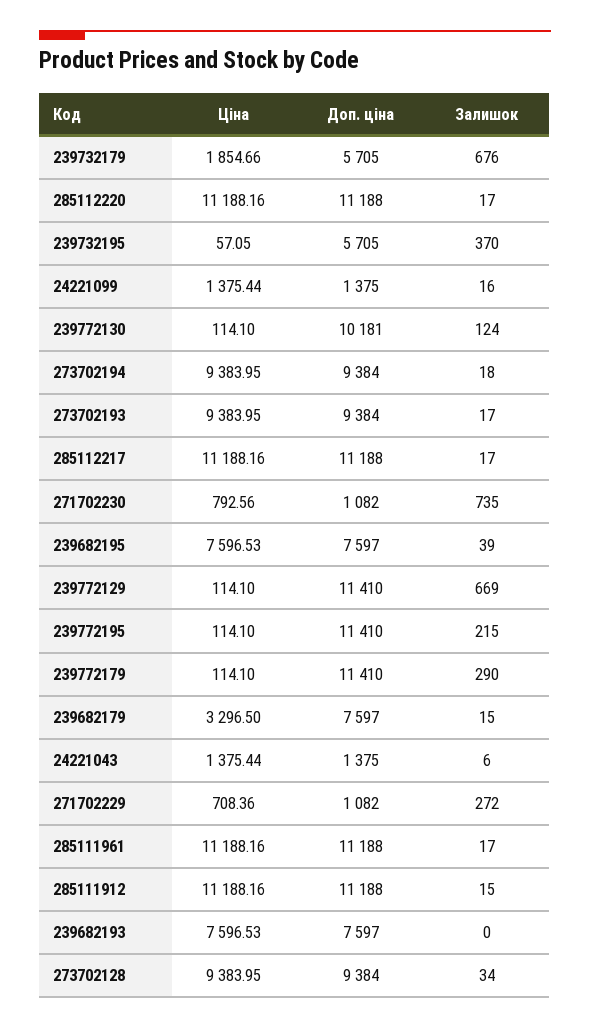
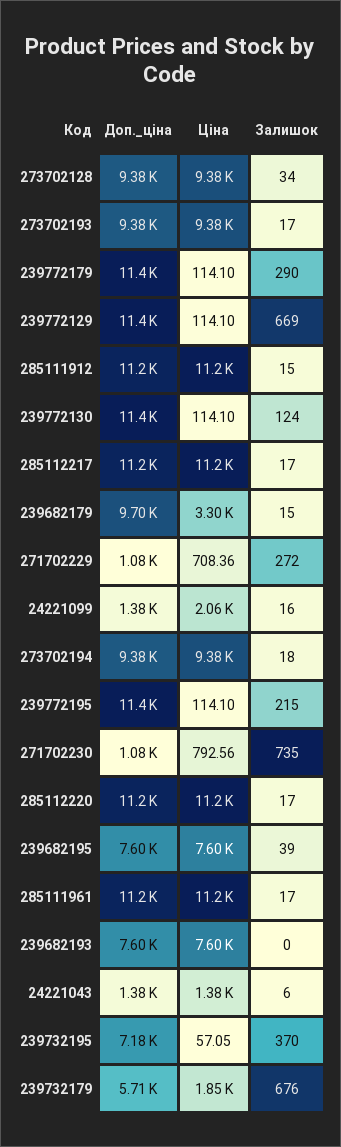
Доп. ціна, 239732195: 5705 -> 7180
Ціна, 24221099: 1375.44 -> 2060
Доп. ціна, 239772130: 10181 -> 11400
Доп. ціна, 239682179: 7597 -> 9700

